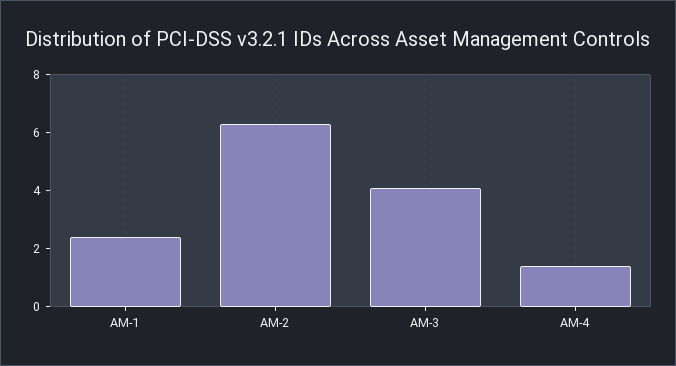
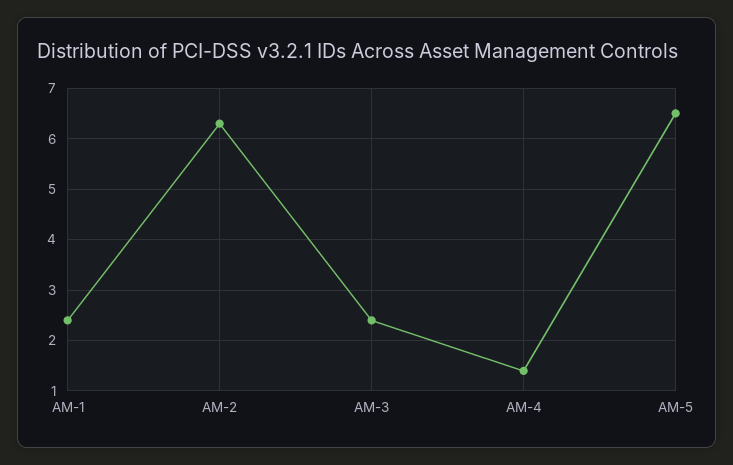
AM-3: 4 -> 2.5
AM-5: none -> 6.5

